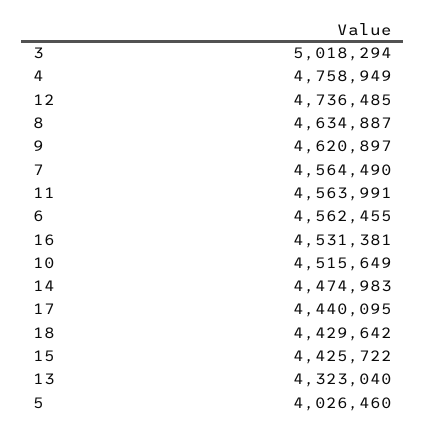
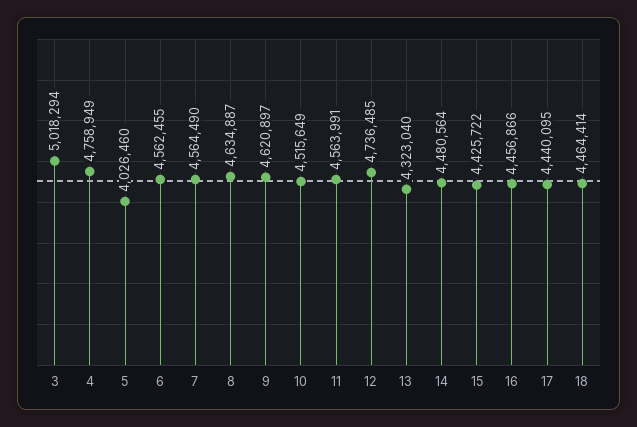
16: 4531381 -> 4456866
14: 4474983 -> 4480564
18: 4429642 -> 4464414

